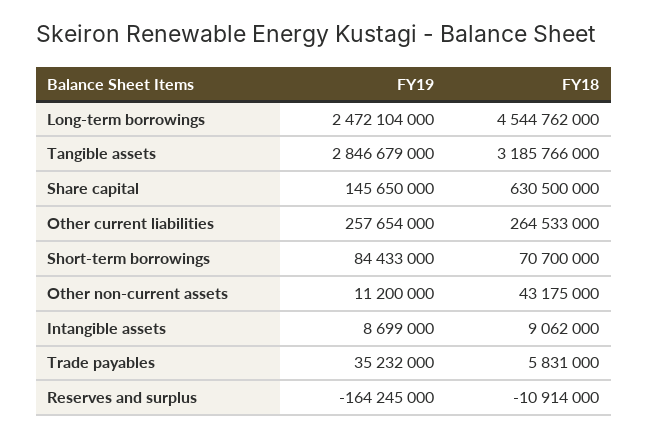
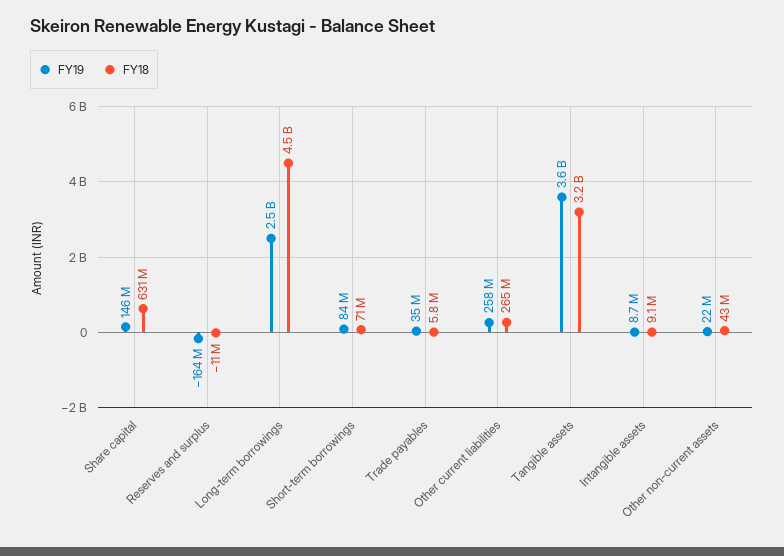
FY19, Tangible assets: 2846679000 -> 3600000000
FY19, Other non-current assets: 11200000 -> 22000000

